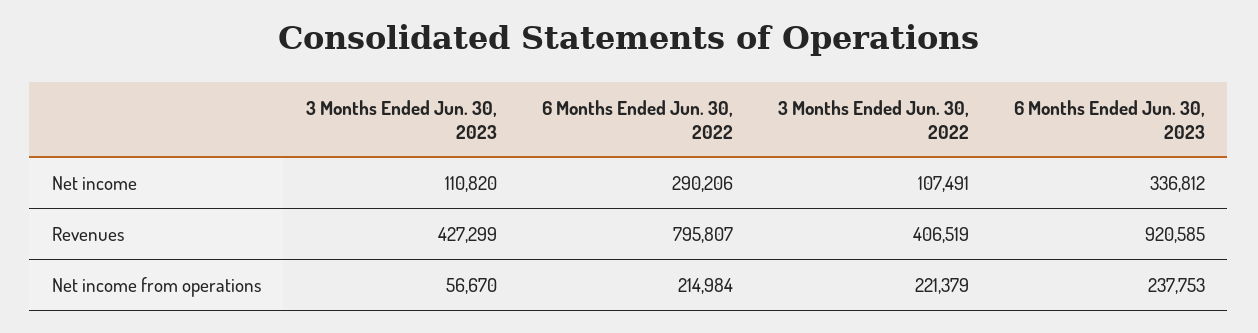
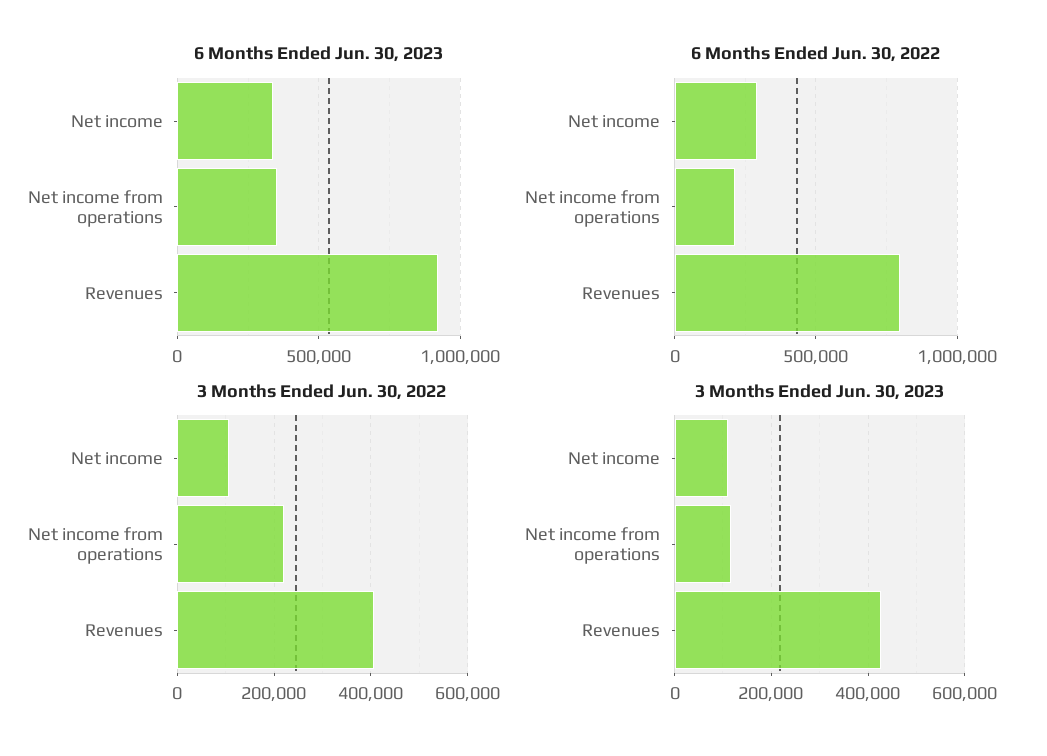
3 Months Ended Jun. 30, 2023, Net income from operations: 56670 -> 120000
6 Months Ended Jun. 30, 2023, Net income from operations: 237753 -> 350000

